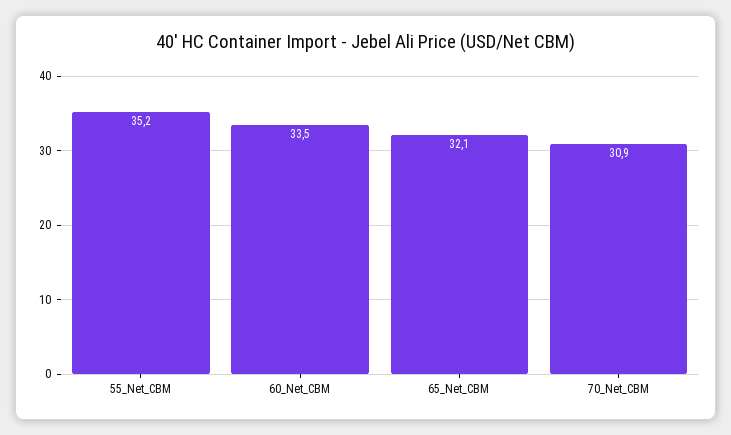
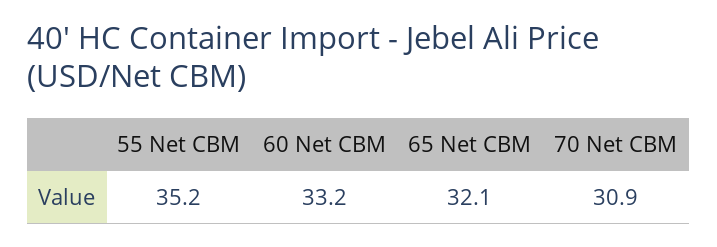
60_Net_CBM: 33.5 -> 33.2

